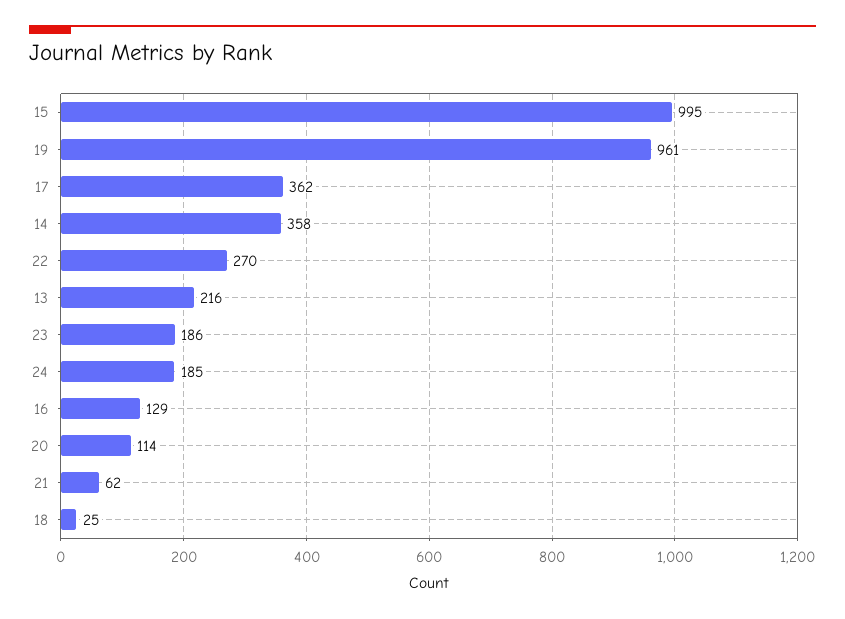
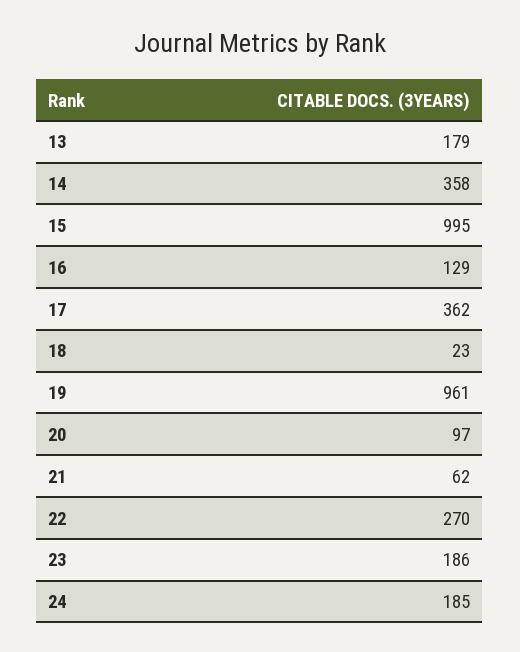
13: 216 -> 179
20: 114 -> 97
18: 25 -> 23

